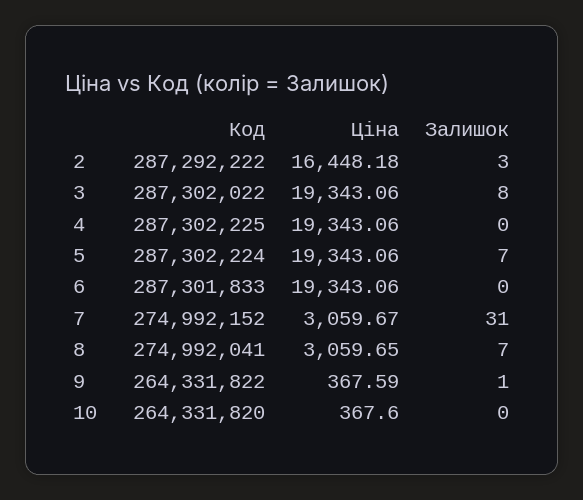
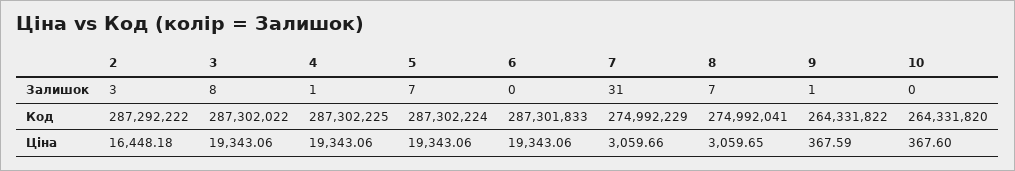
Залишок, 4: 0 -> 1
Код, 7: 274992152 -> 274992229
Ціна, 7: 3059.67 -> 3059.66

